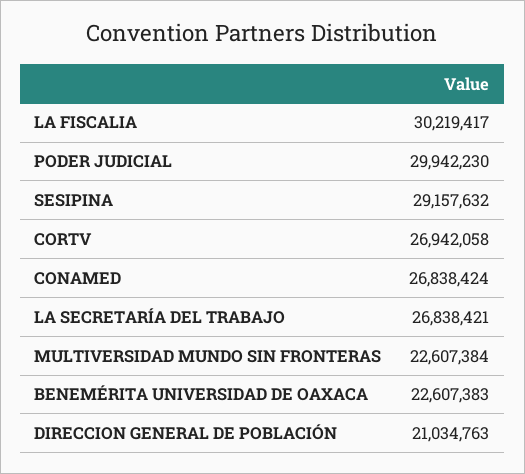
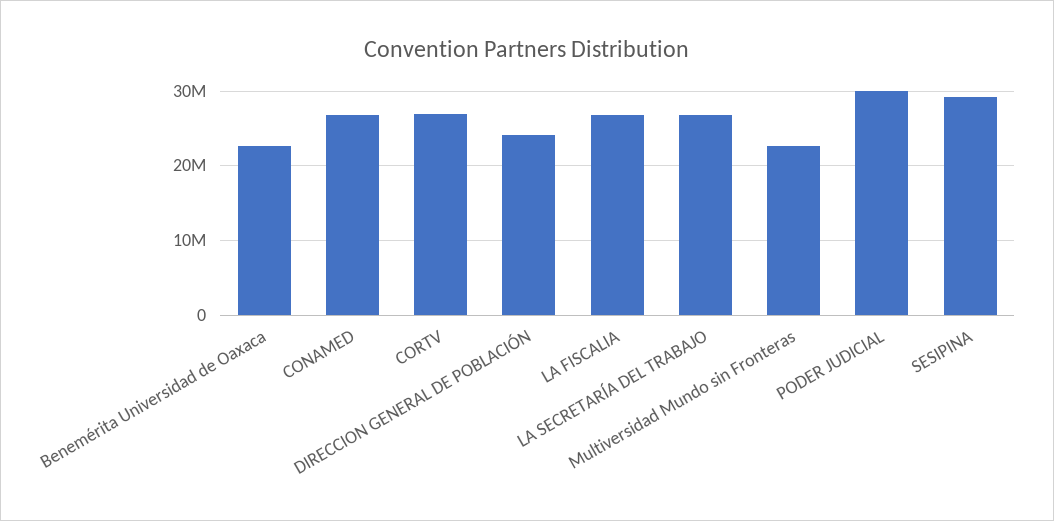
LA FISCALIA: 30219417 -> 27000000
DIRECCION GENERAL DE POBLACIÓN: 21034763 -> 24000000

